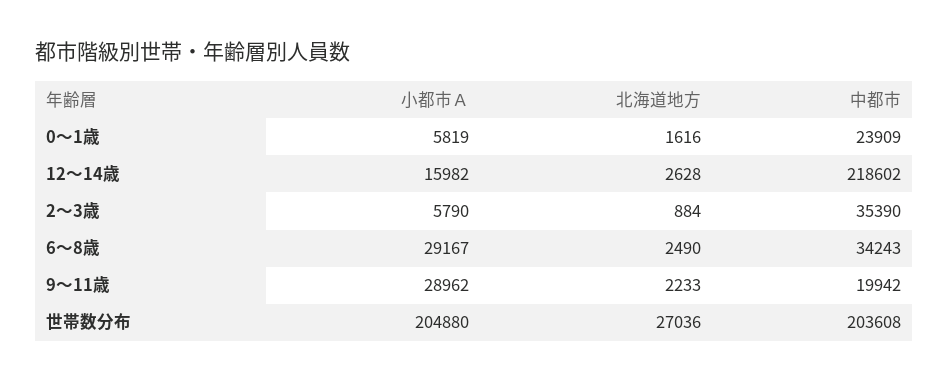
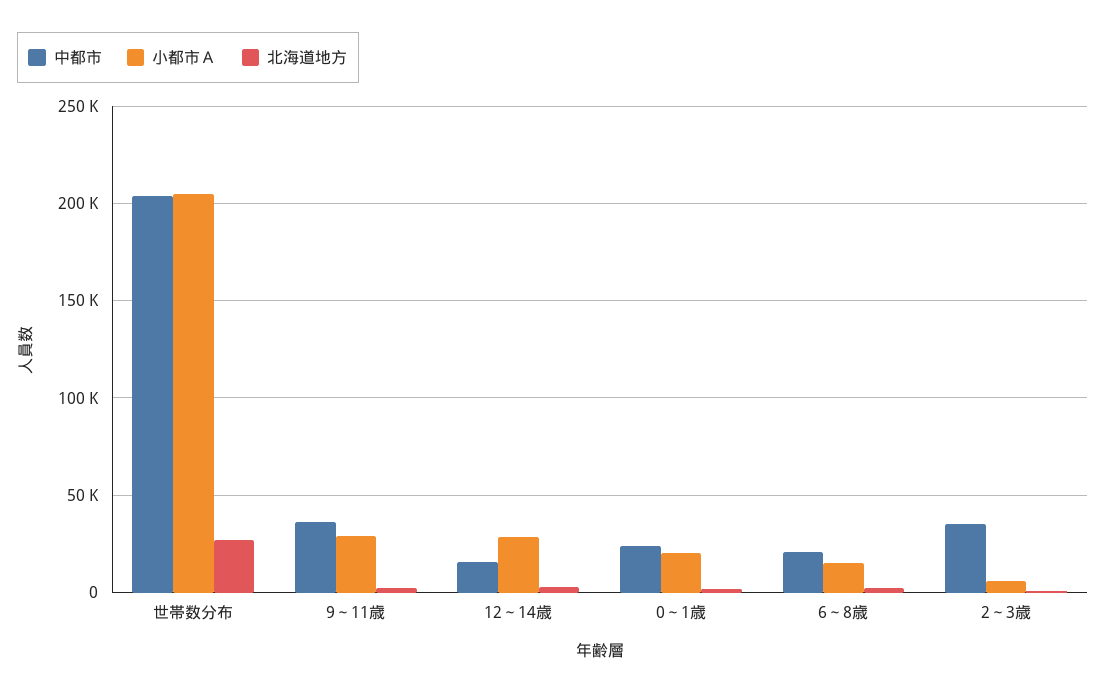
小都市Ａ, 0～1歳: 5819 -> 20000
小都市Ａ, 12～14歳: 15982 -> 30000
中都市, 12～14歳: 218602 -> 15000
小都市Ａ, 6～8歳: 29167 -> 15000
中都市, 6～8歳: 34243 -> 20000
中都市, 9～11歳: 19942 -> 35000

